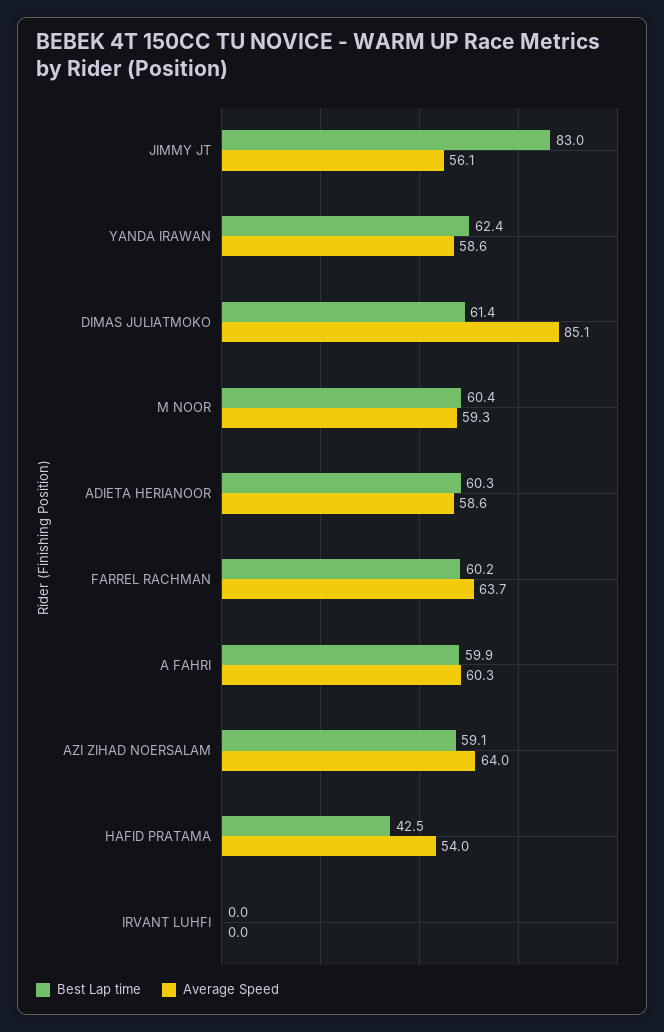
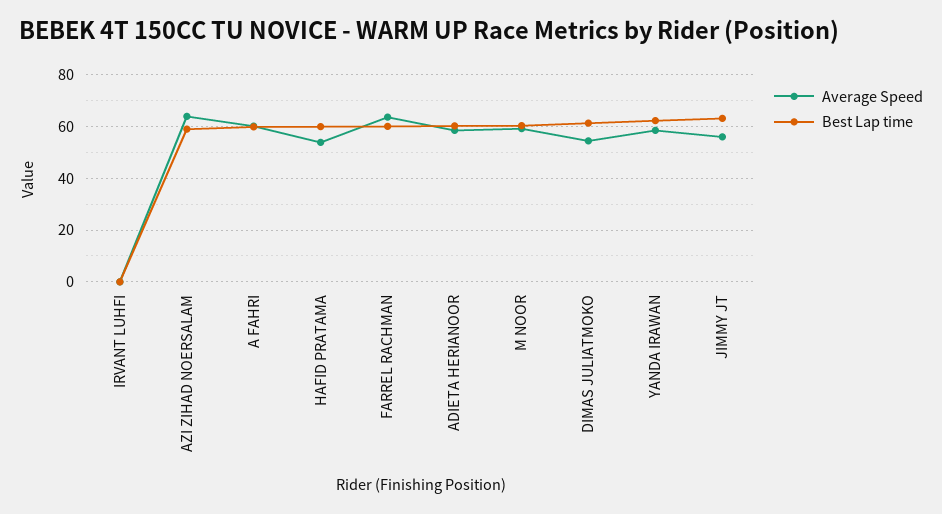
Best Lap time, JIMMY JT: 83 -> 62.5
Average Speed, DIMAS JULIATMOKO: 85.1 -> 55
Best Lap time, HAFID PRATAMA: 42.5 -> 60

